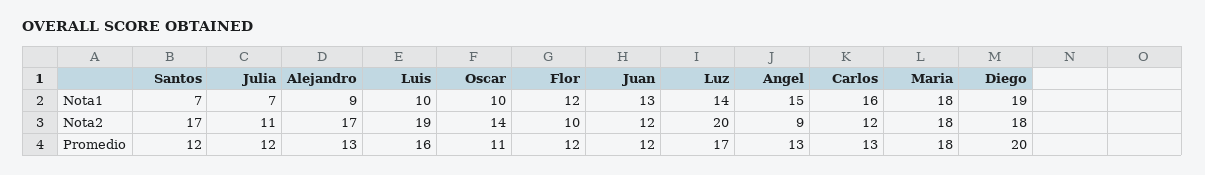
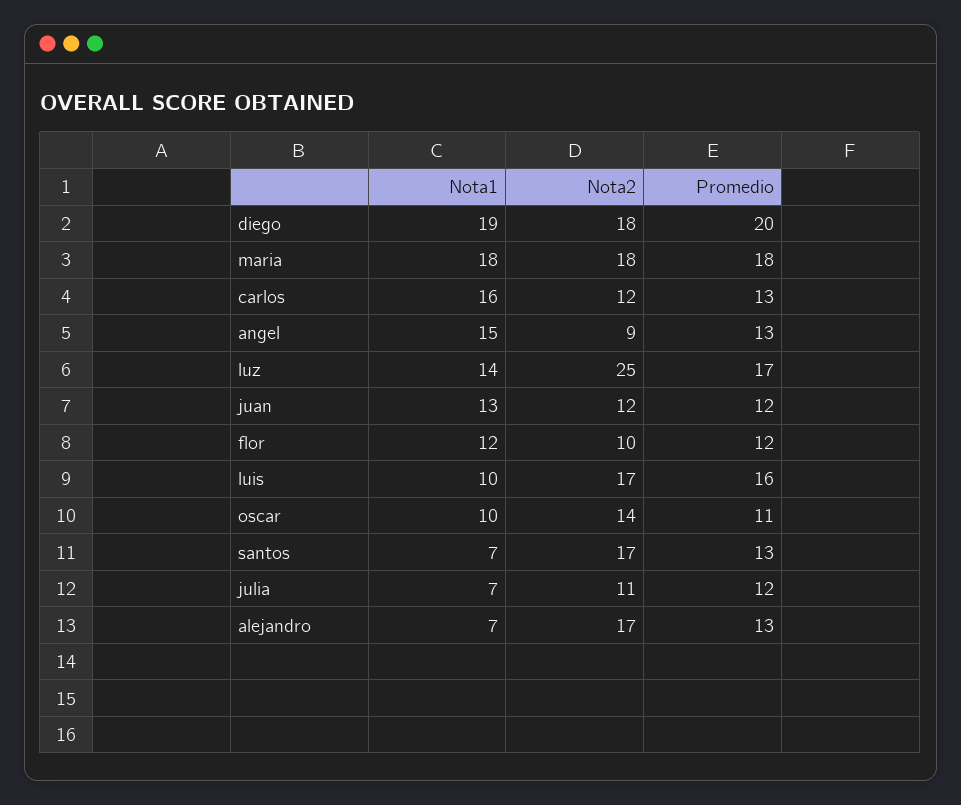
Alejandro, Nota1: 9 -> 7
Luis, Nota2: 19 -> 17
Luz, Nota2: 20 -> 25
Santos, Promedio: 12 -> 13

